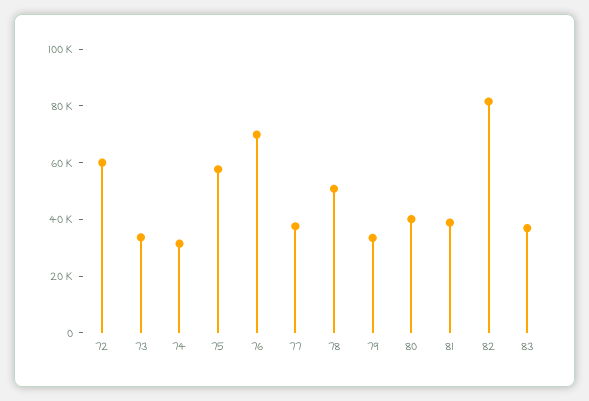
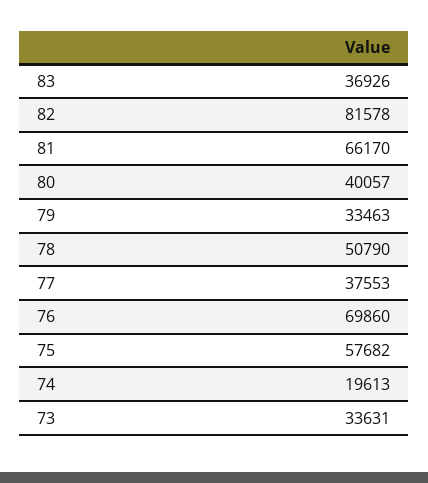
72: 60000 -> none
74: 30000 -> 19613
81: 40000 -> 66170

